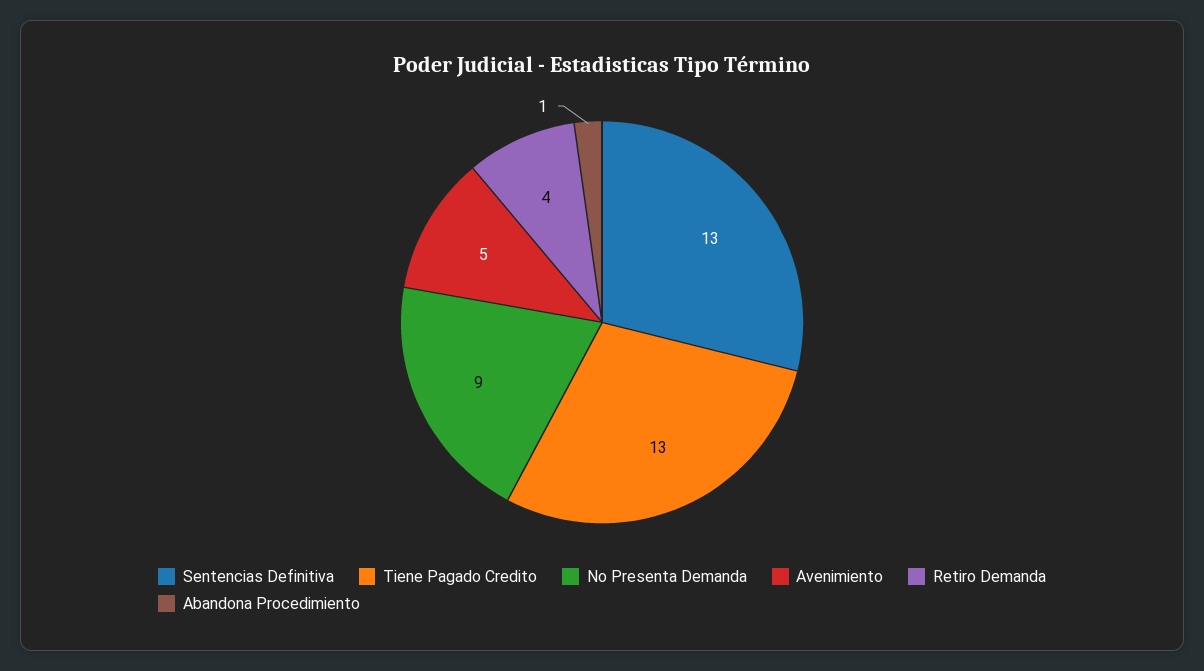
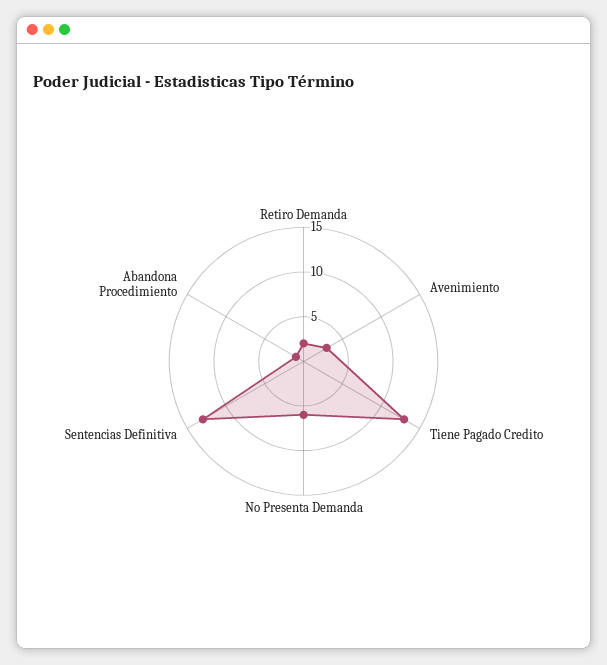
No Presenta Demanda: 9 -> 6
Avenimiento: 5 -> 3
Retiro Demanda: 4 -> 2

